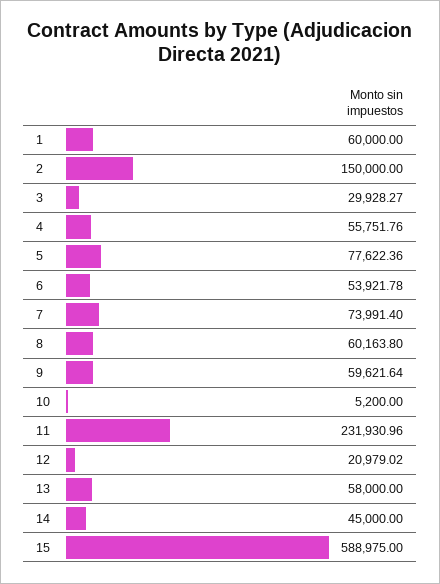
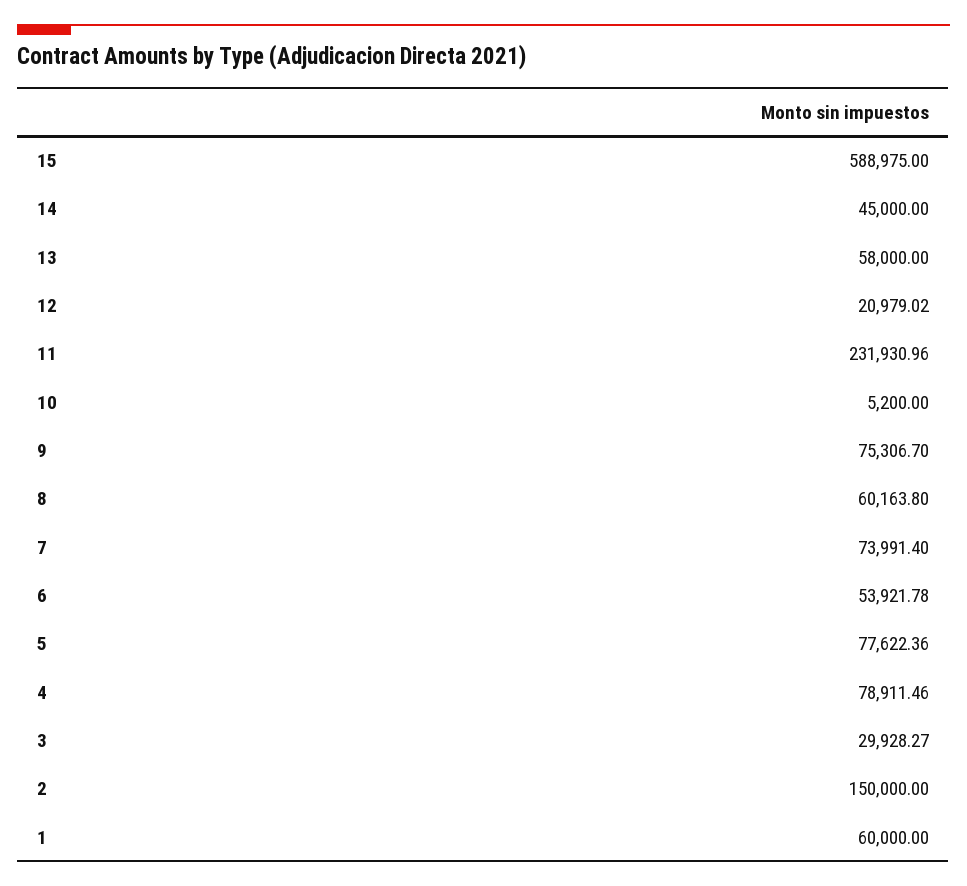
4: 55751.76 -> 78911.46
9: 59621.64 -> 75306.7

